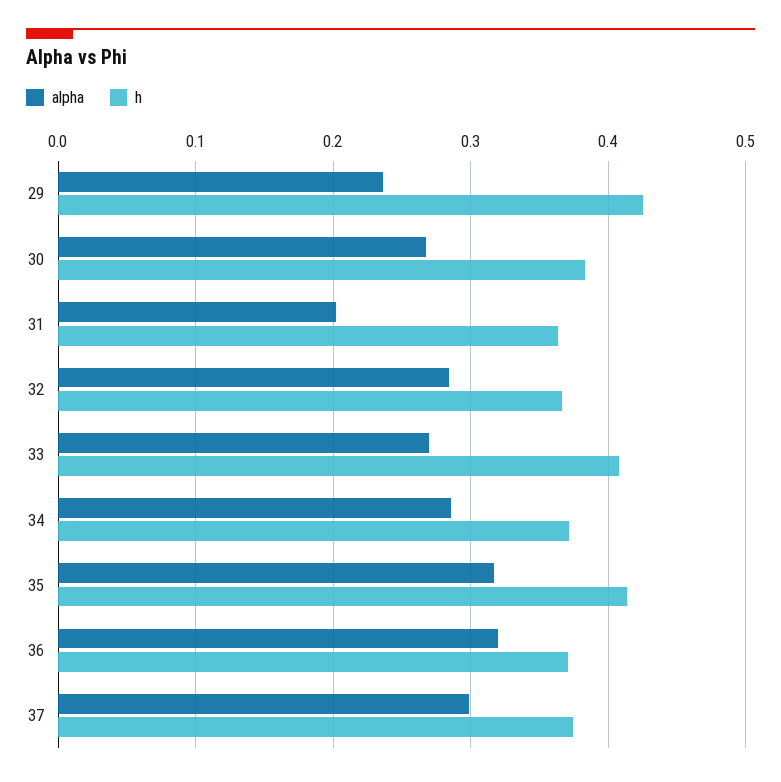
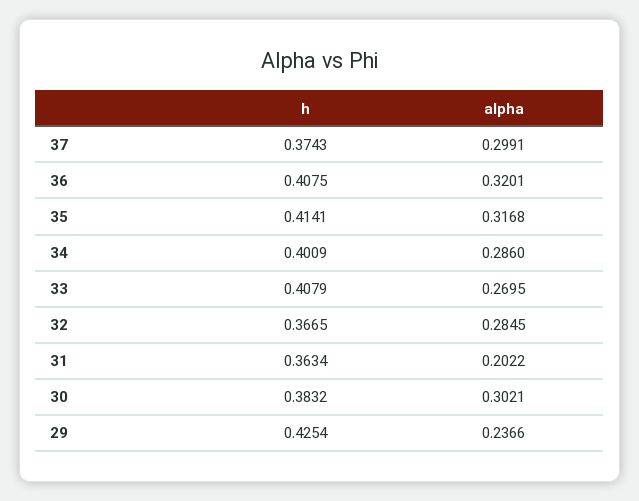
alpha, 30: 0.27 -> 0.3021
h, 34: 0.37 -> 0.4009
h, 36: 0.37 -> 0.4075

